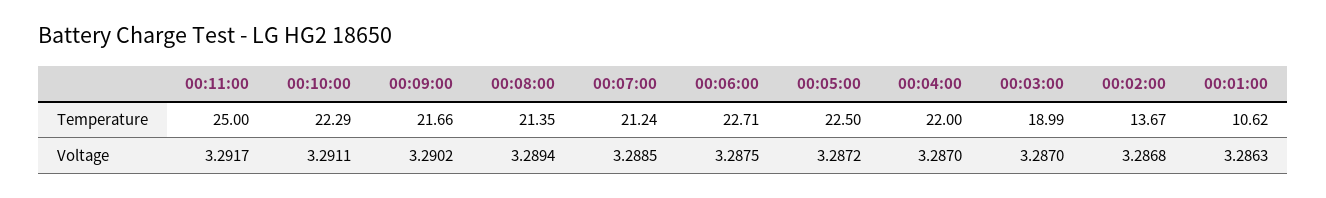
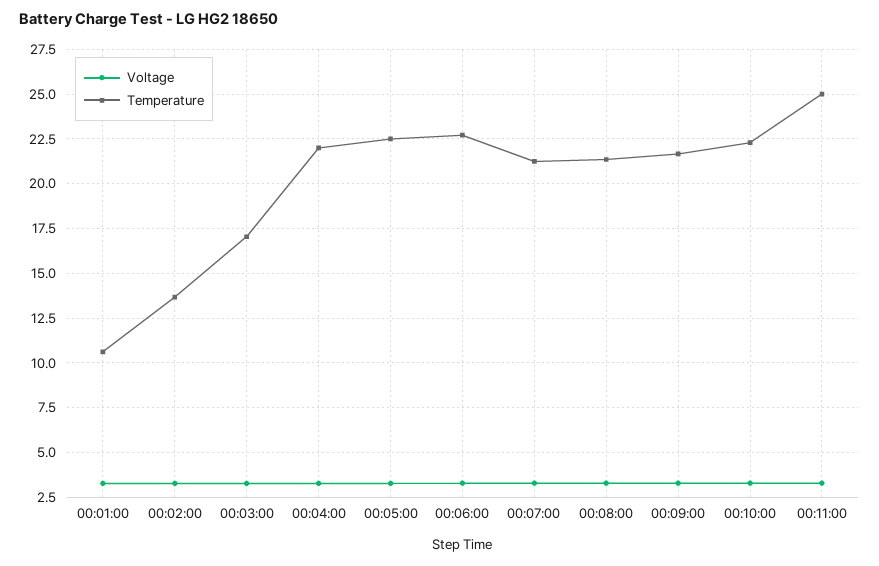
Temperature, 00:03:00: 18.99 -> 17

